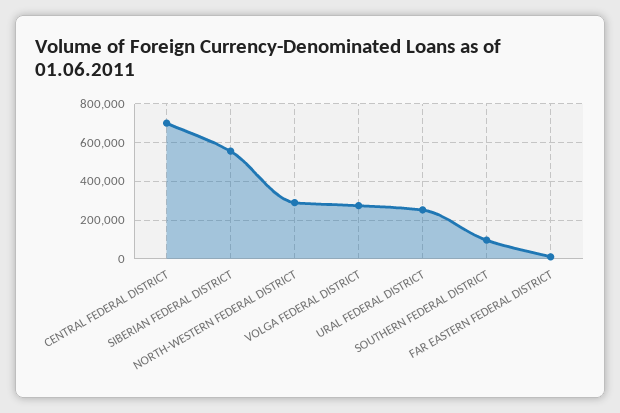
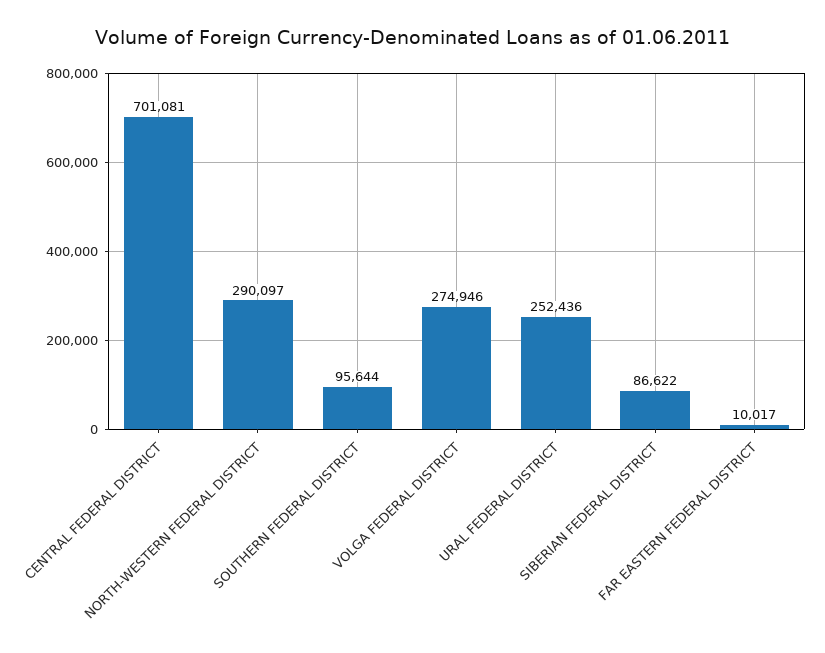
SIBERIAN FEDERAL DISTRICT: 550000 -> 86622

